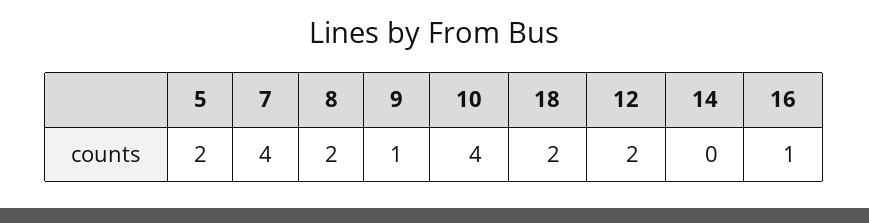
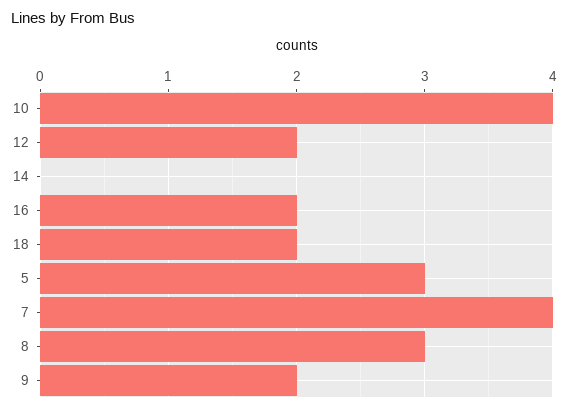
5: 2 -> 3
8: 2 -> 3
9: 1 -> 2
16: 1 -> 2

